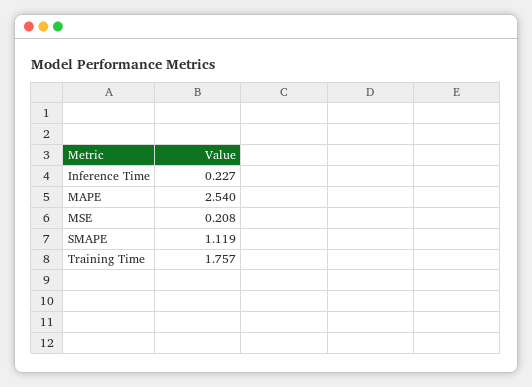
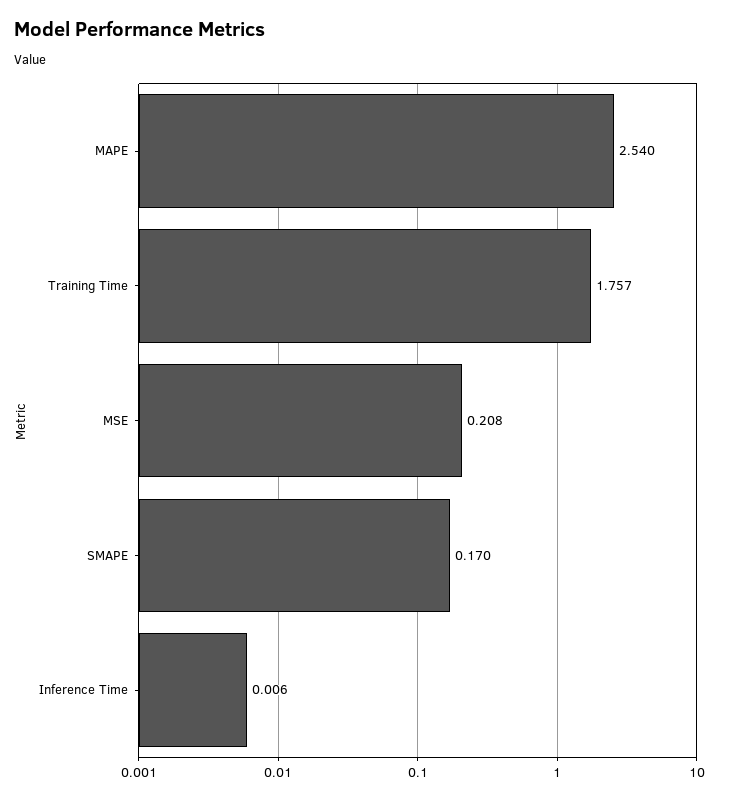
Inference Time: 0.227 -> 0.006
SMAPE: 1.119 -> 0.17

